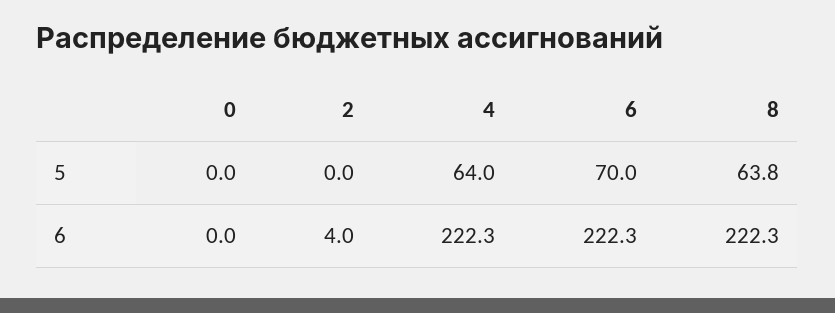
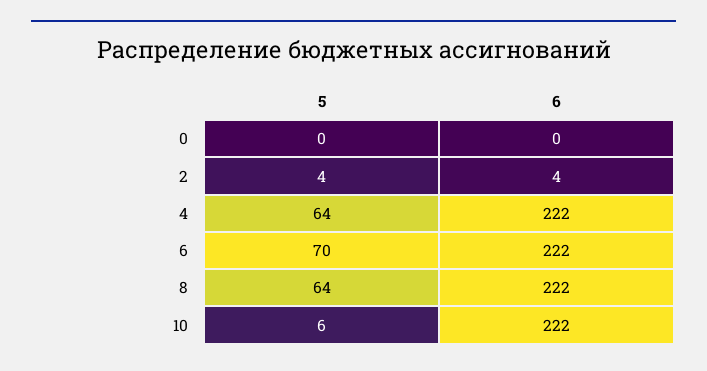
2, 5: 0 -> 4
10, 5: none -> 6
10, 6: none -> 222

